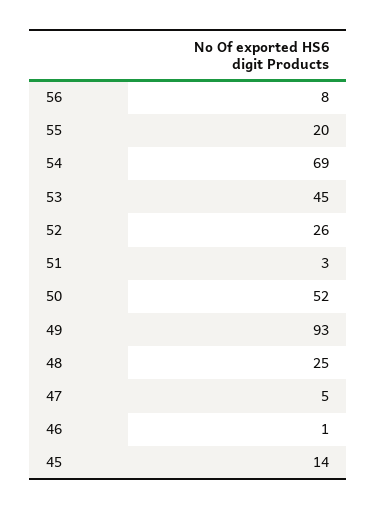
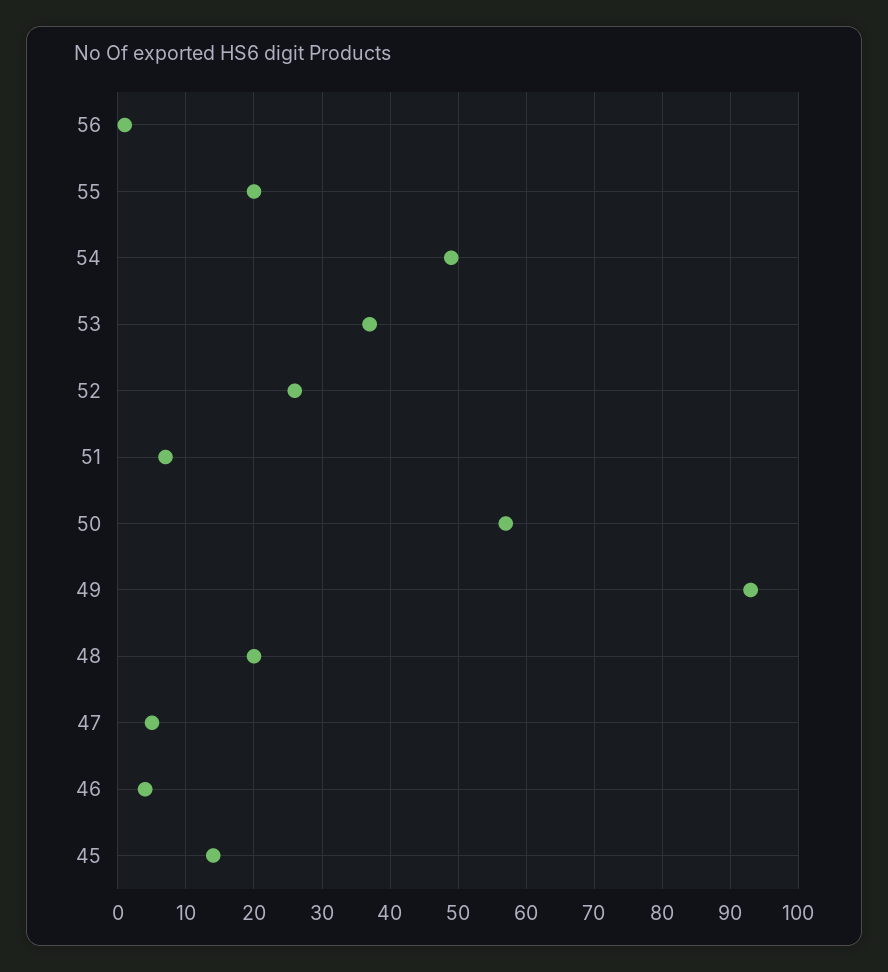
56: 8 -> 1
54: 69 -> 49
53: 45 -> 37
51: 3 -> 7
50: 52 -> 57
48: 25 -> 20
46: 1 -> 4

